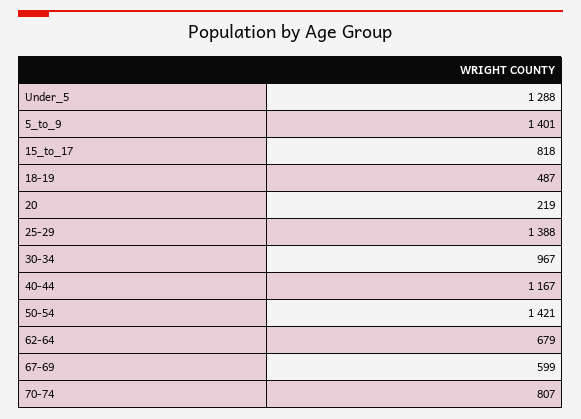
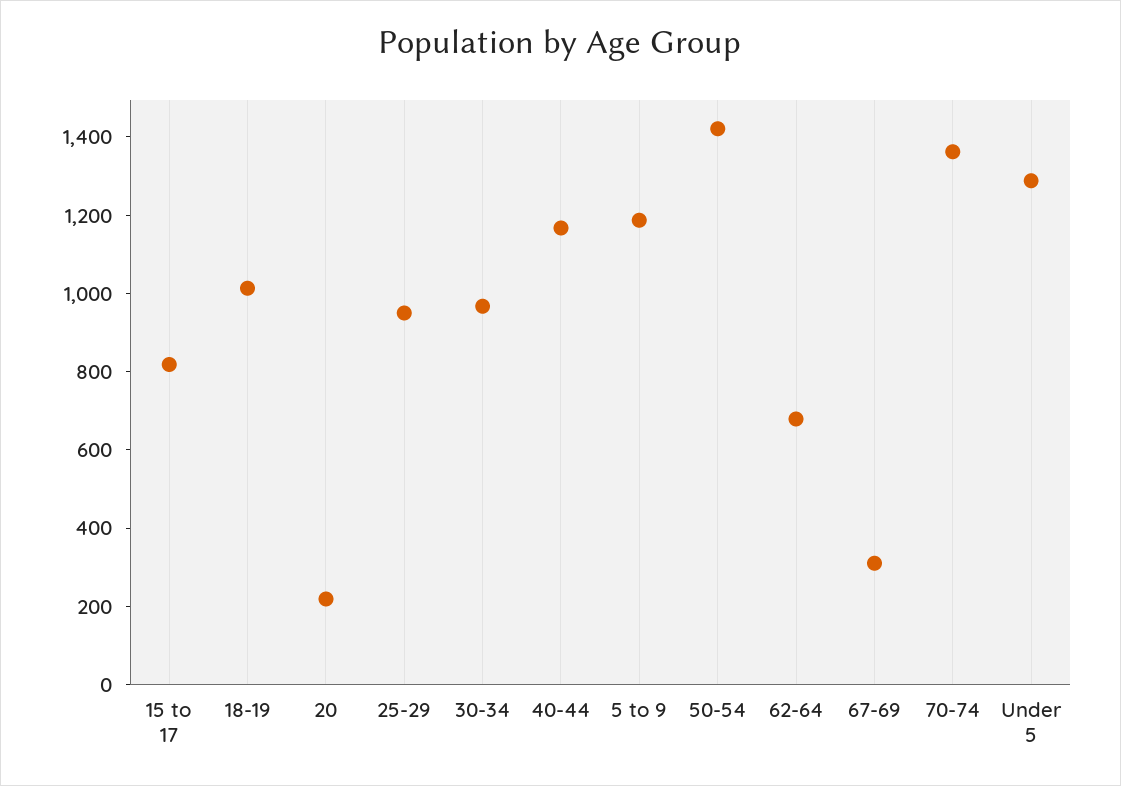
5_to_9: 1401 -> 1200
18-19: 487 -> 1000
25-29: 1388 -> 950
67-69: 599 -> 300
70-74: 807 -> 1350

